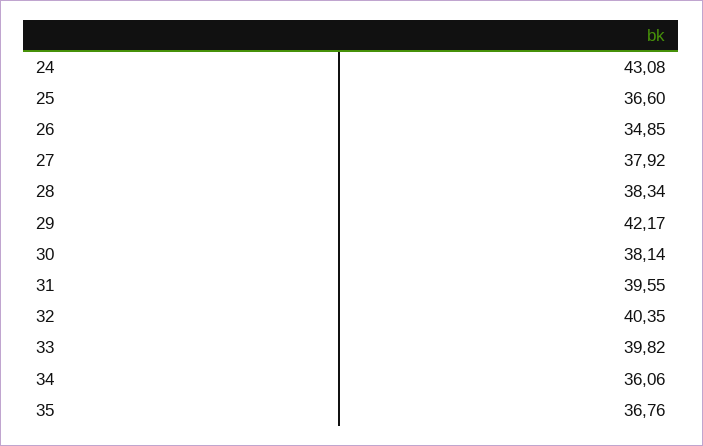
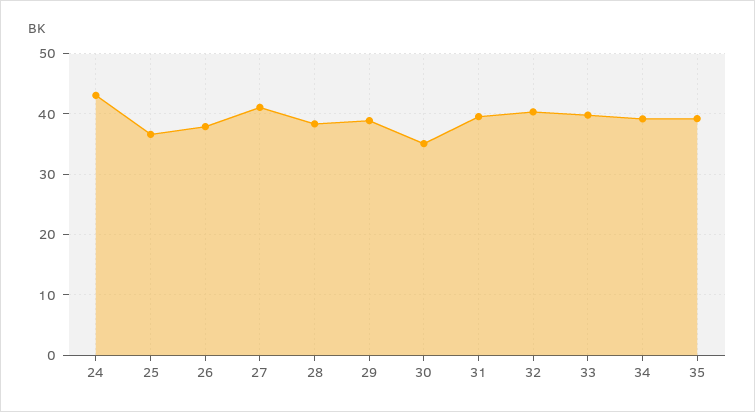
26: 34.85 -> 38
27: 37.92 -> 41
29: 42.17 -> 39
30: 38.14 -> 35
34: 36.06 -> 39
35: 36.76 -> 39

